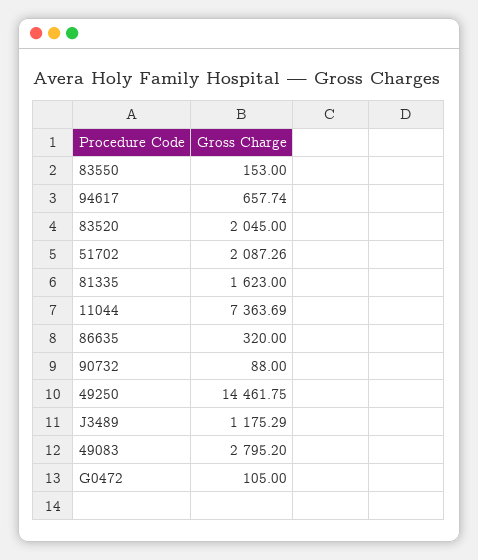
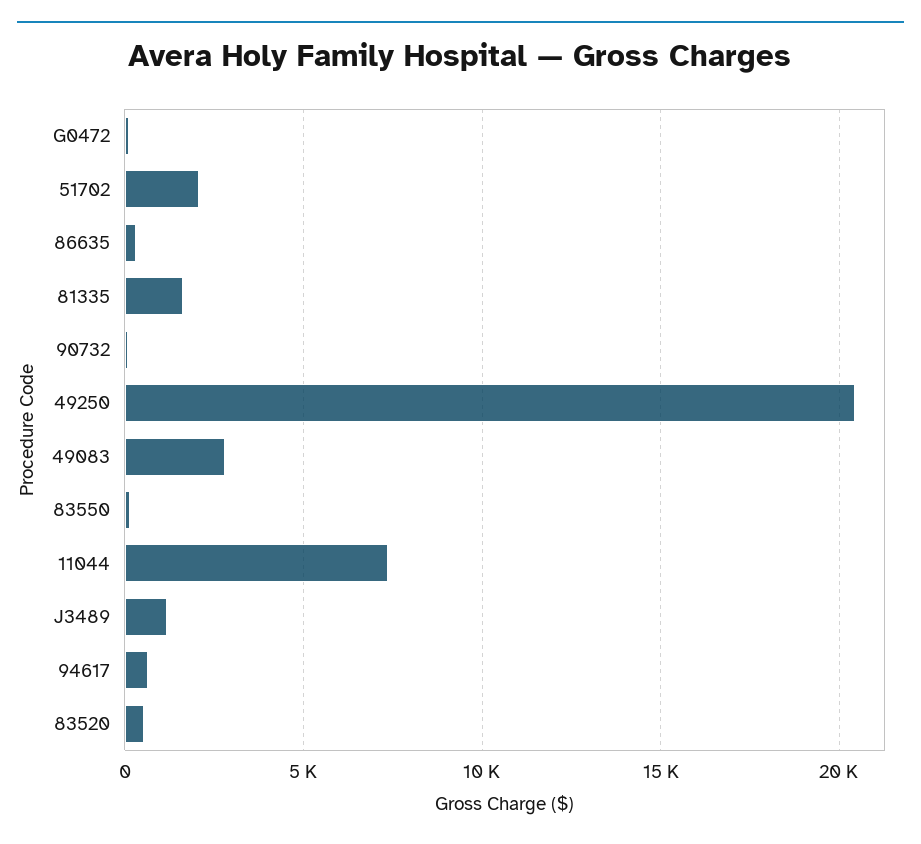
83520: 2045 -> 500
49250: 14461.75 -> 20500

